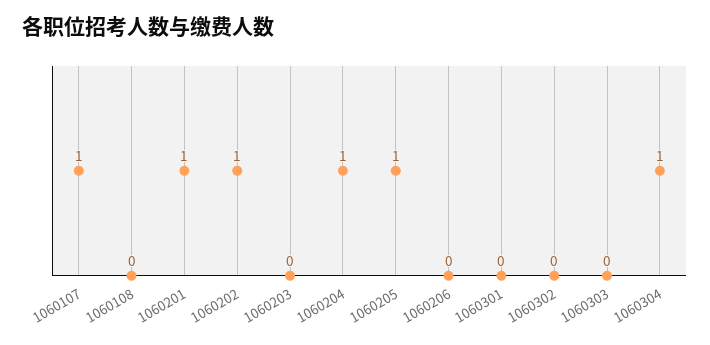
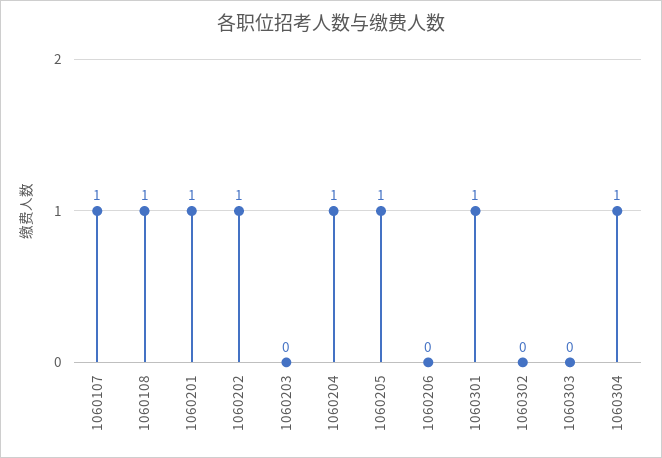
1060108: 0 -> 1
1060301: 0 -> 1

